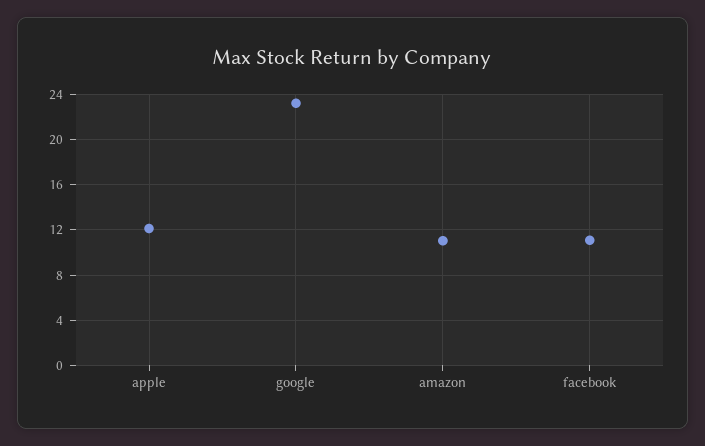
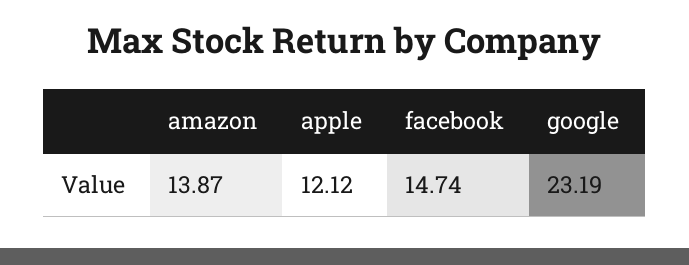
amazon: 11 -> 13.87
facebook: 11 -> 14.74

